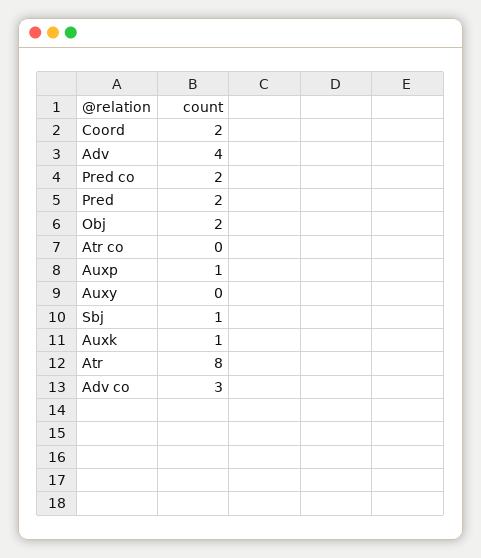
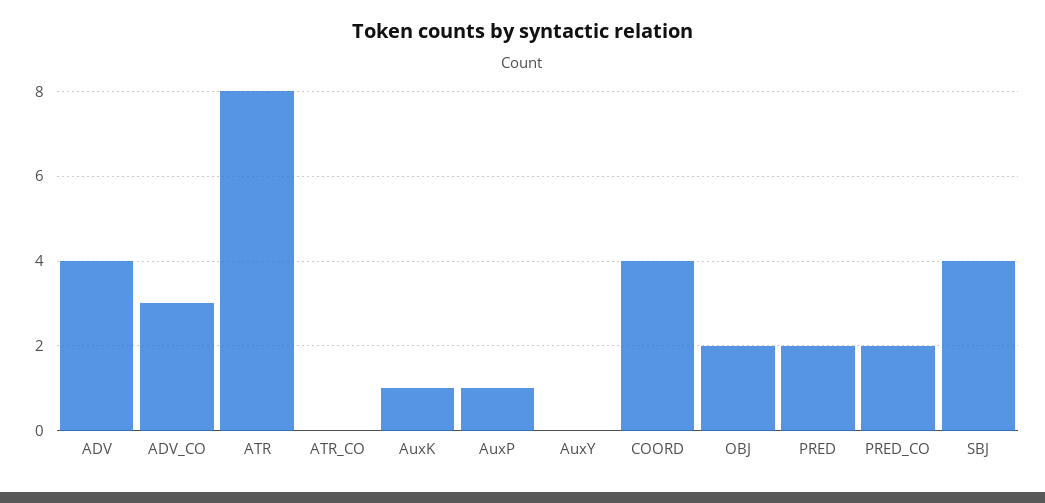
Coord: 2 -> 4
Sbj: 1 -> 4

